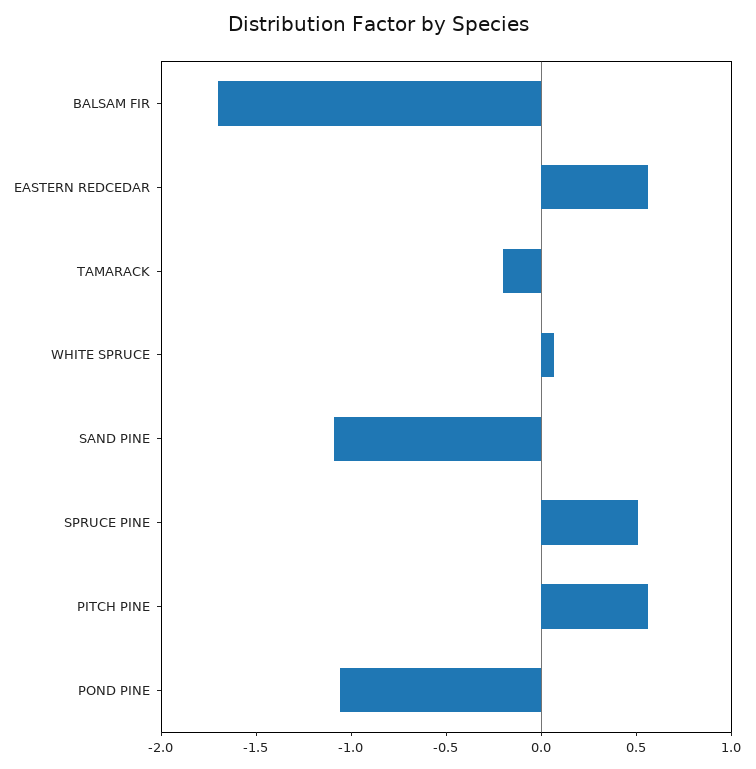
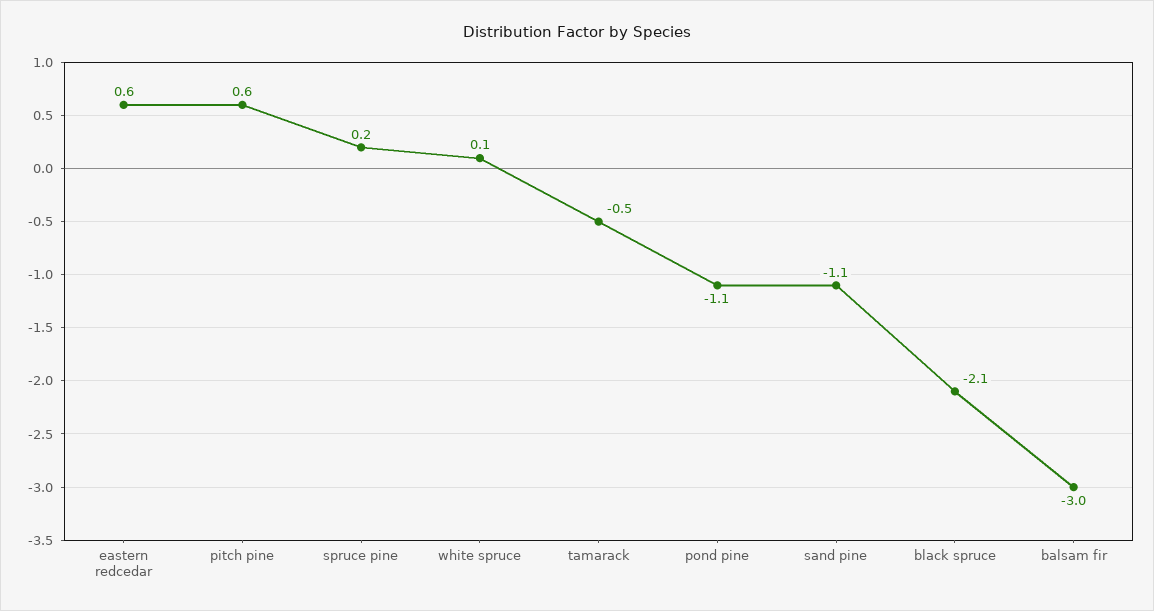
BALSAM FIR: -1.7 -> -3
TAMARACK: -0.2 -> -0.5
SPRUCE PINE: 0.5 -> 0.2
black spruce: none -> -2.1

